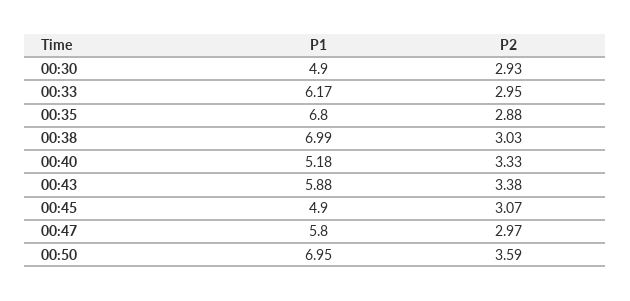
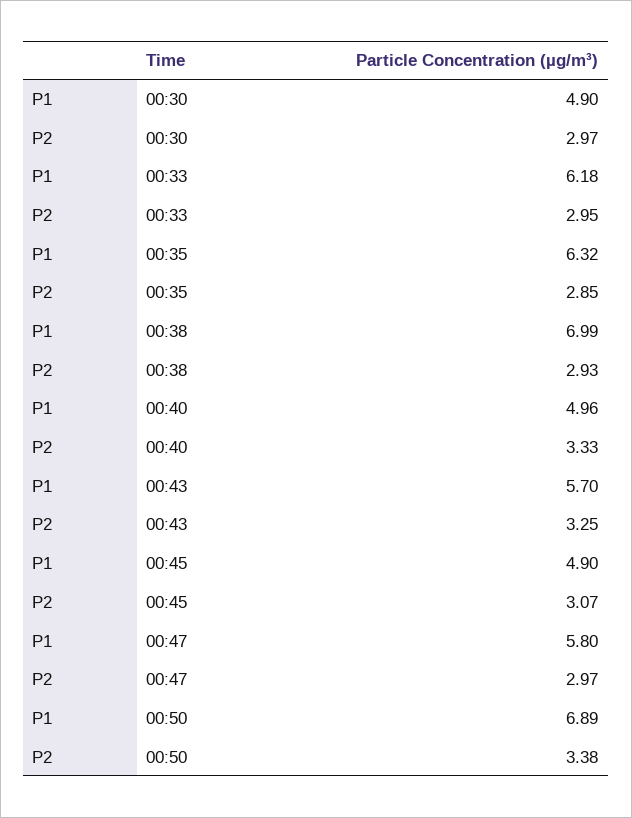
P2, 00:30: 2.93 -> 2.97
P1, 00:33: 6.17 -> 6.18
P1, 00:35: 6.8 -> 6.32
P2, 00:35: 2.88 -> 2.85
P2, 00:38: 3.03 -> 2.93
P1, 00:40: 5.18 -> 4.96
P1, 00:43: 5.88 -> 5.7
P2, 00:43: 3.38 -> 3.25
P1, 00:50: 6.95 -> 6.89
P2, 00:50: 3.59 -> 3.38

